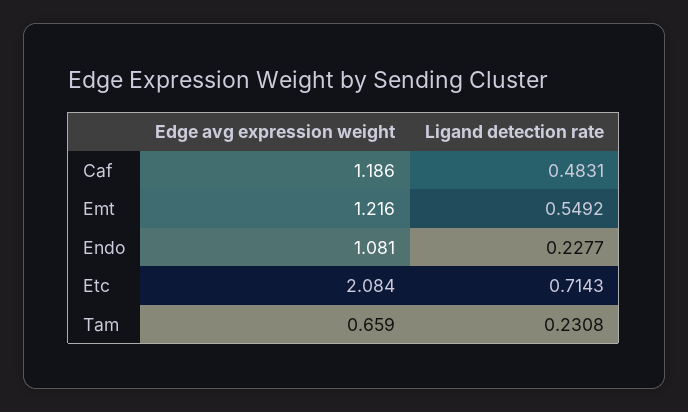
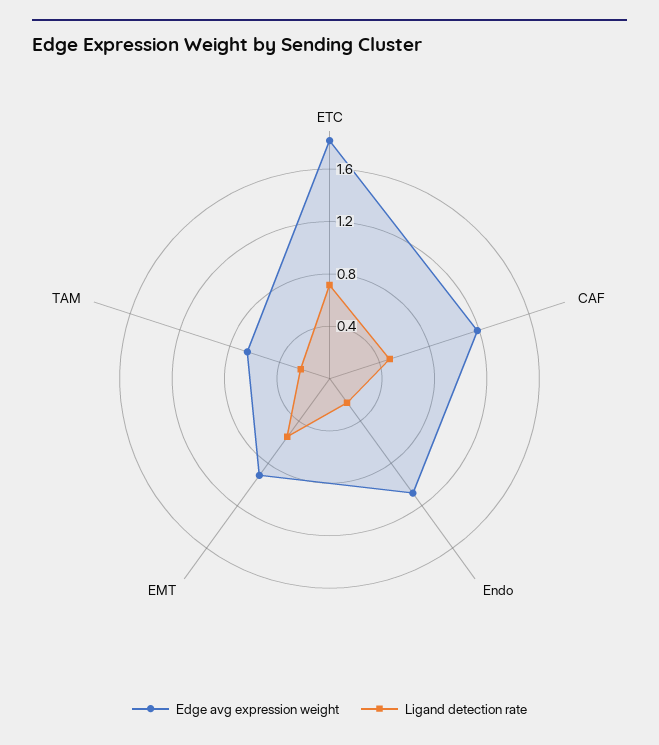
Edge avg expression weight, Emt: 1.216 -> 0.9
Edge avg expression weight, Etc: 2.084 -> 1.8

